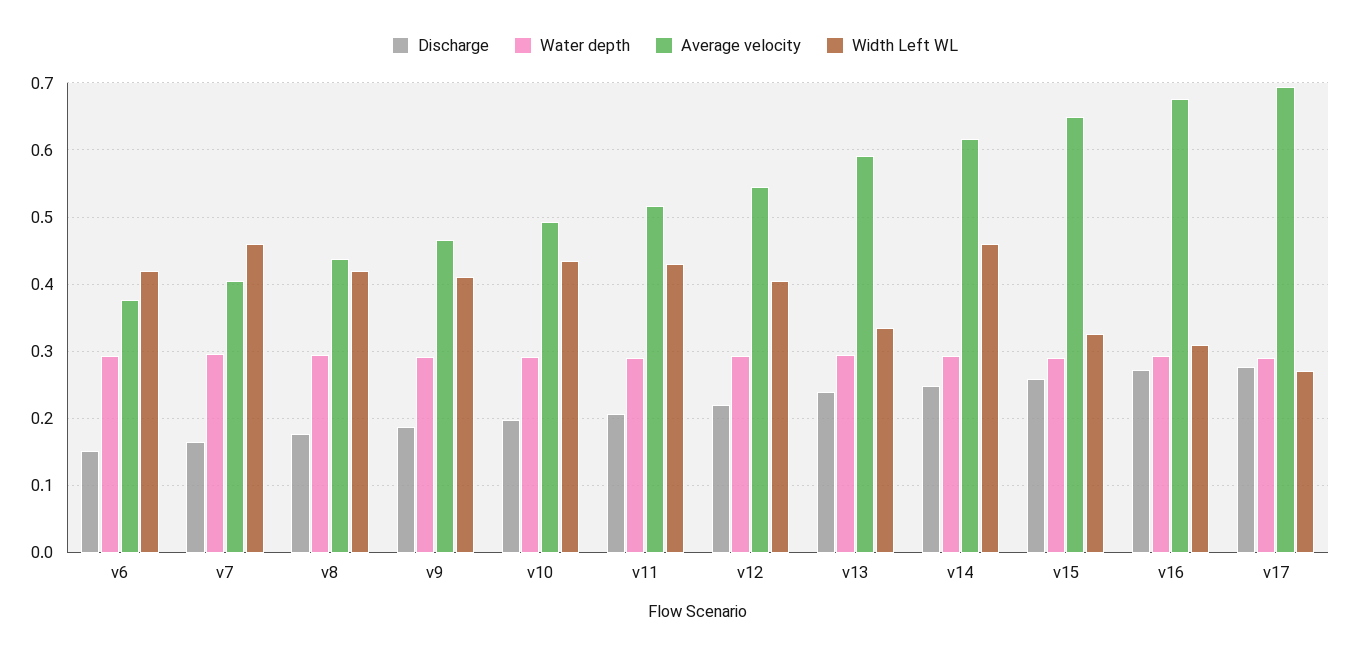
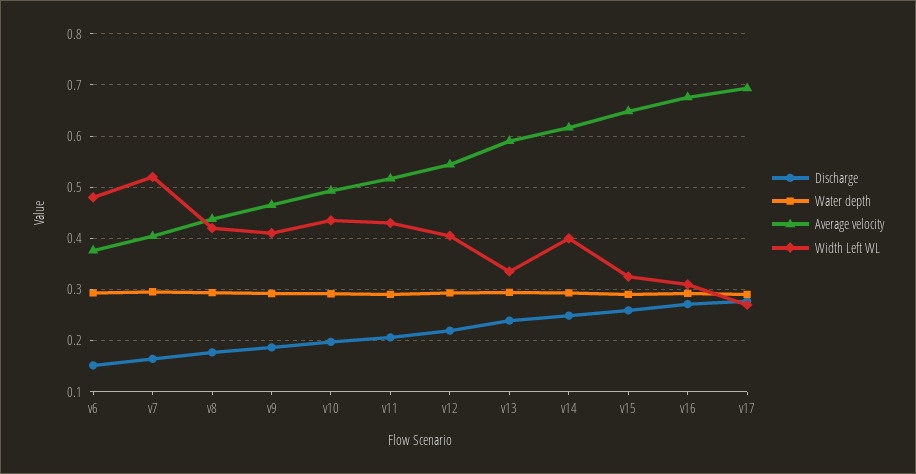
Width Left WL, v6: 0.42 -> 0.48
Width Left WL, v7: 0.46 -> 0.52
Width Left WL, v14: 0.46 -> 0.4

